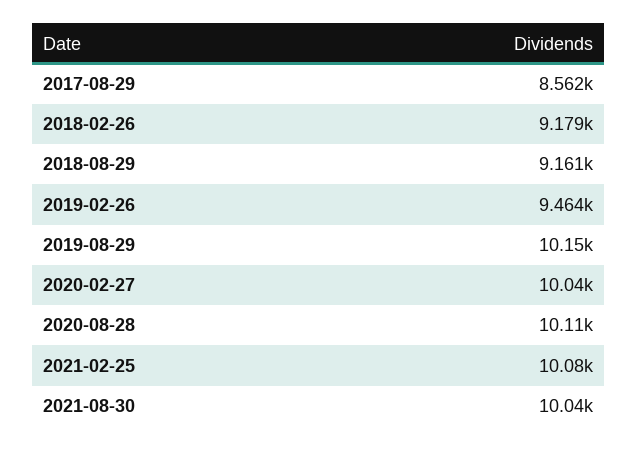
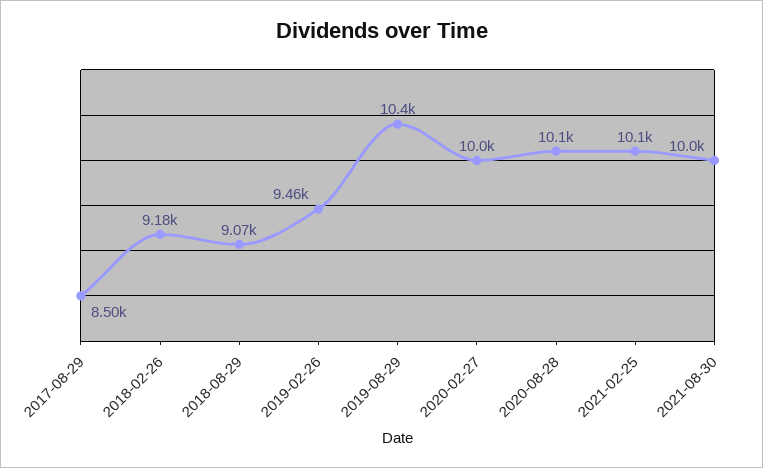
2017-08-29: 8562 -> 8500
2018-08-29: 9161 -> 9070
2019-08-29: 10150 -> 10400

